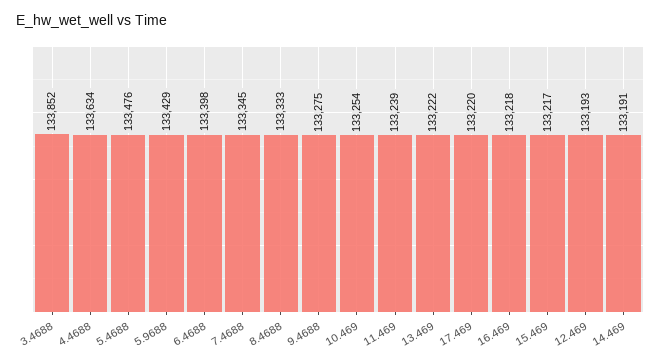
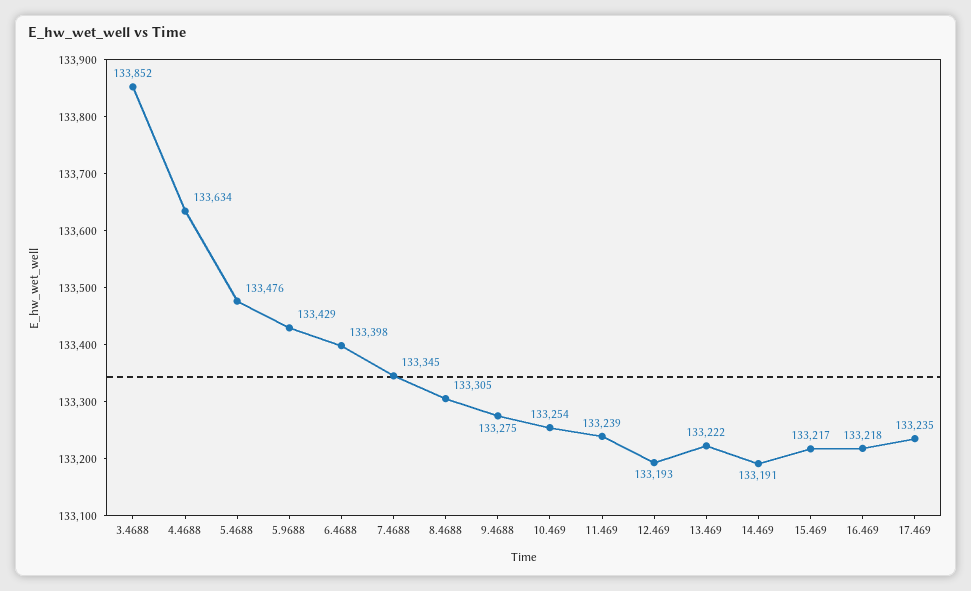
8.4688: 133333 -> 133305
17.469: 133220 -> 133235

